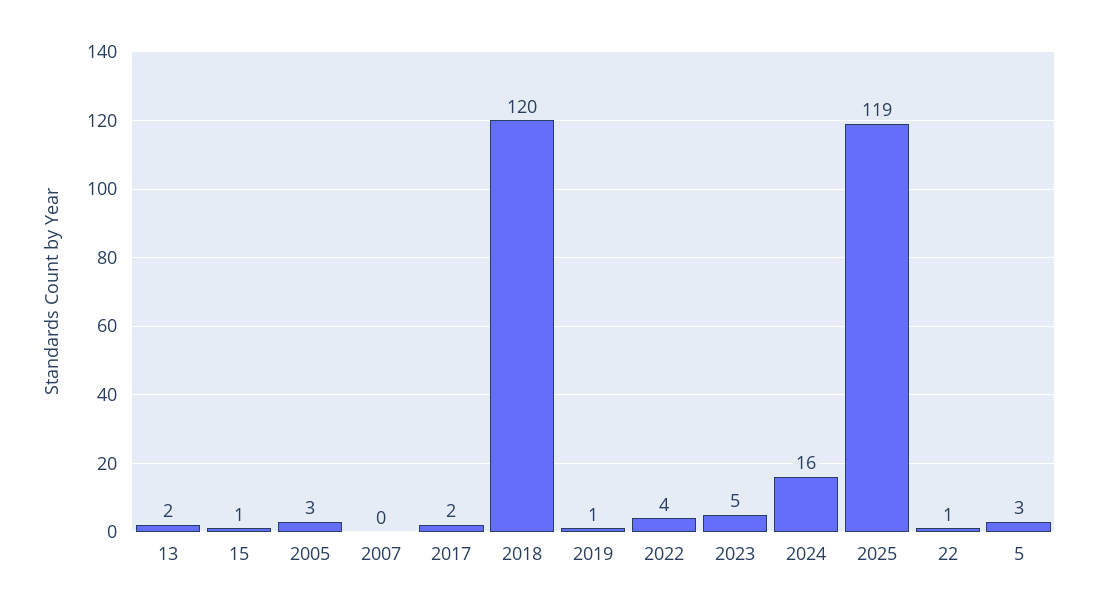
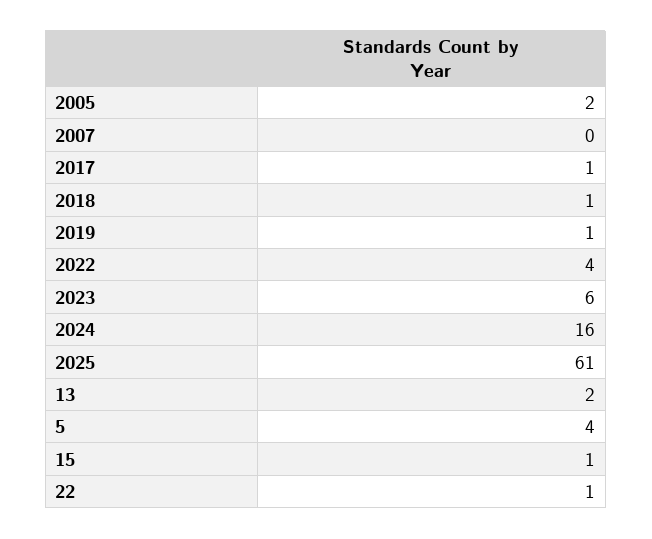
2005: 3 -> 2
2017: 2 -> 1
2018: 120 -> 1
2023: 5 -> 6
2025: 119 -> 61
5: 3 -> 4

